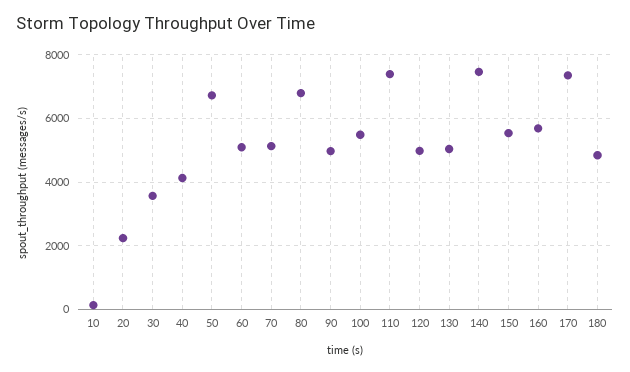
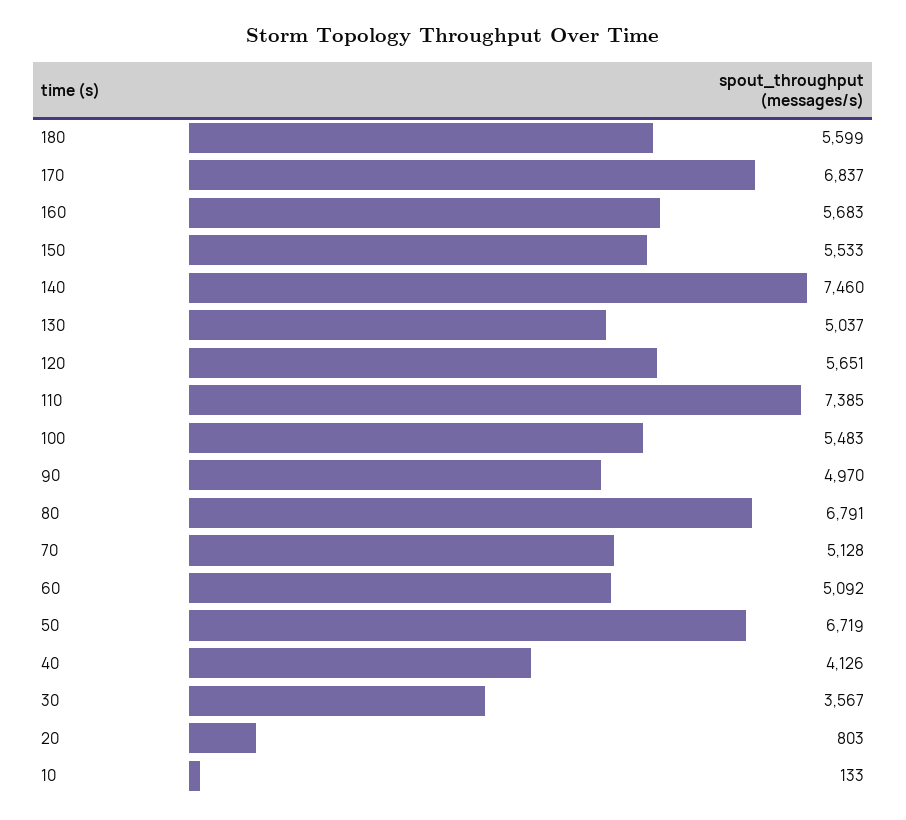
20: 2200 -> 803
120: 5000 -> 5651
170: 7400 -> 6837
180: 4800 -> 5599

